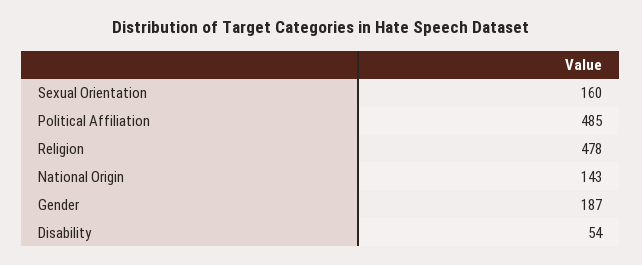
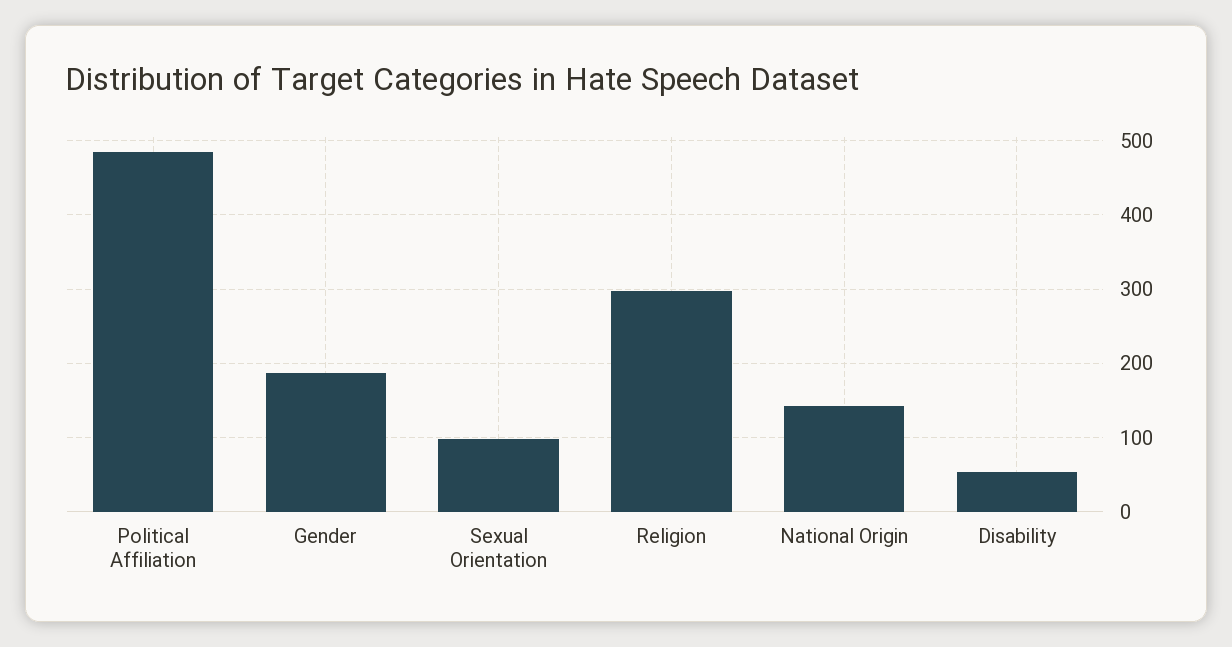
Sexual Orientation: 160 -> 100
Religion: 478 -> 300

